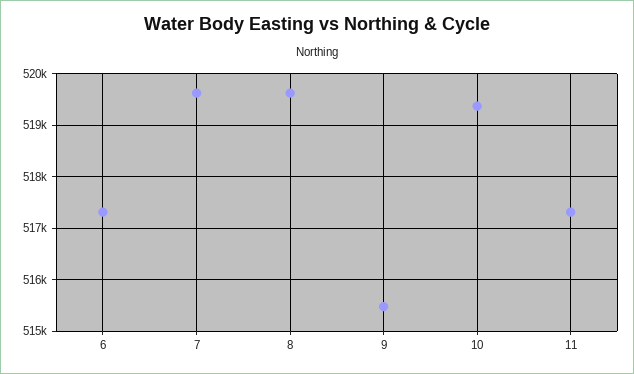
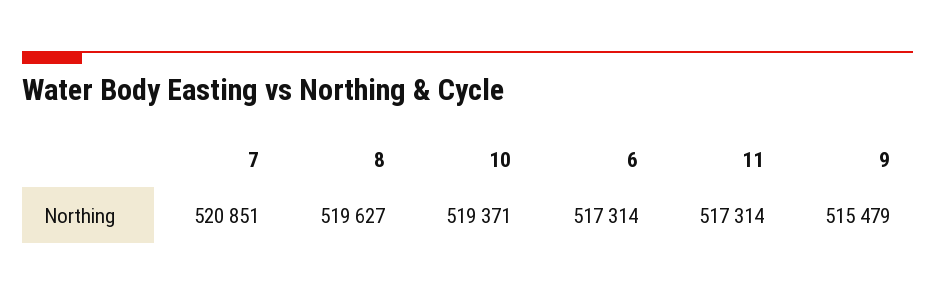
7: 519600 -> 520851

